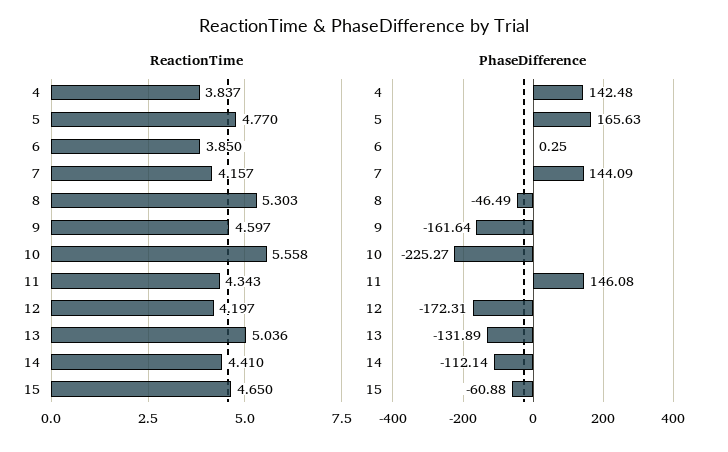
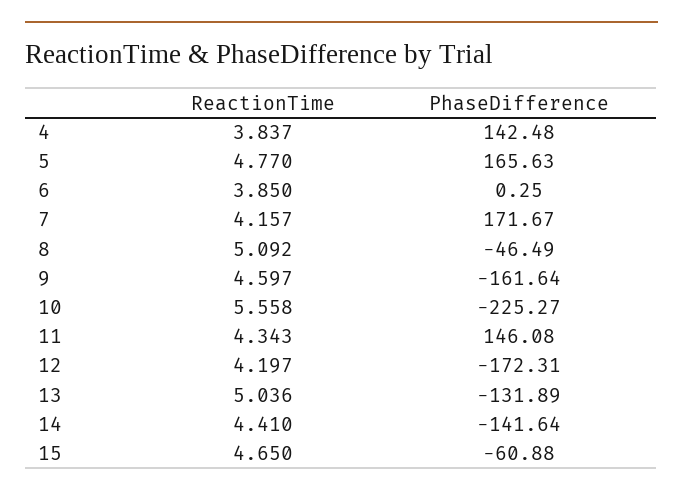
ReactionTime, 8: 5.303 -> 5.092
PhaseDifference, 7: 144.09 -> 171.67
PhaseDifference, 14: -112.14 -> -141.64

